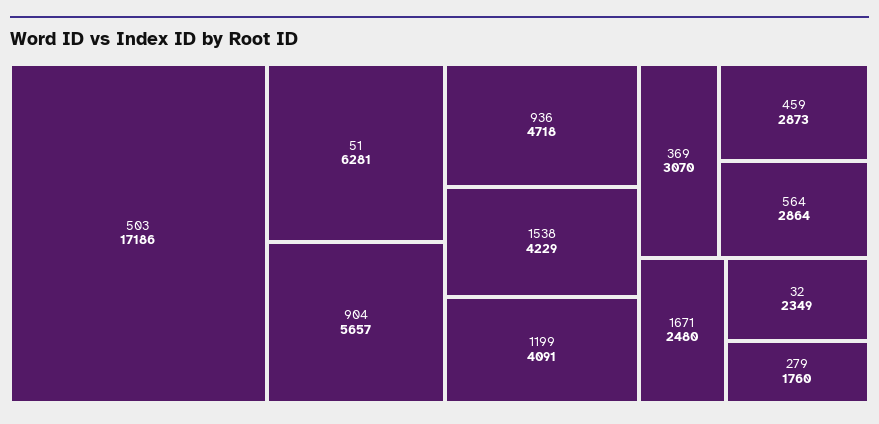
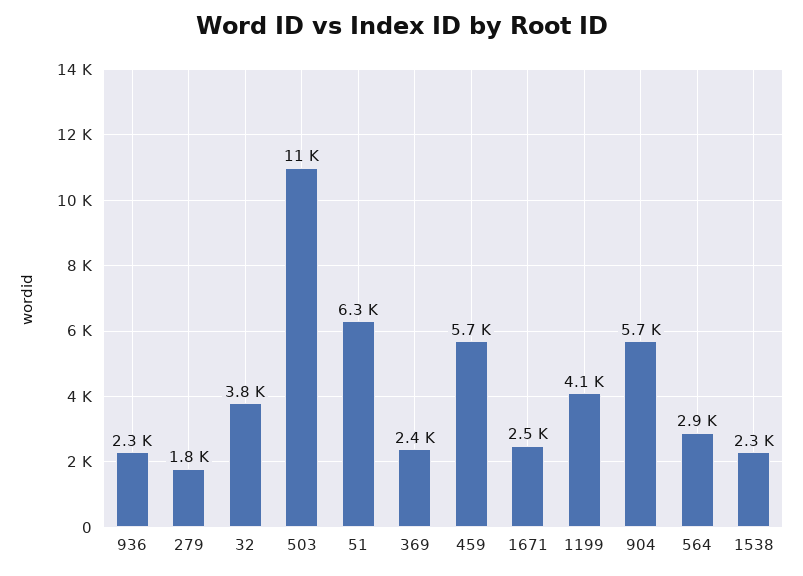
503: 17186 -> 11000
936: 4718 -> 2300
1538: 4229 -> 2300
369: 3070 -> 2400
459: 2873 -> 5700
32: 2349 -> 3800

